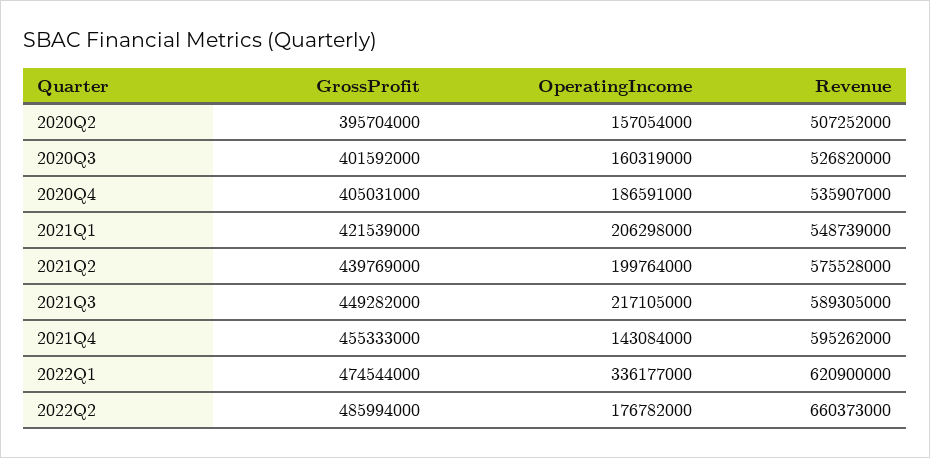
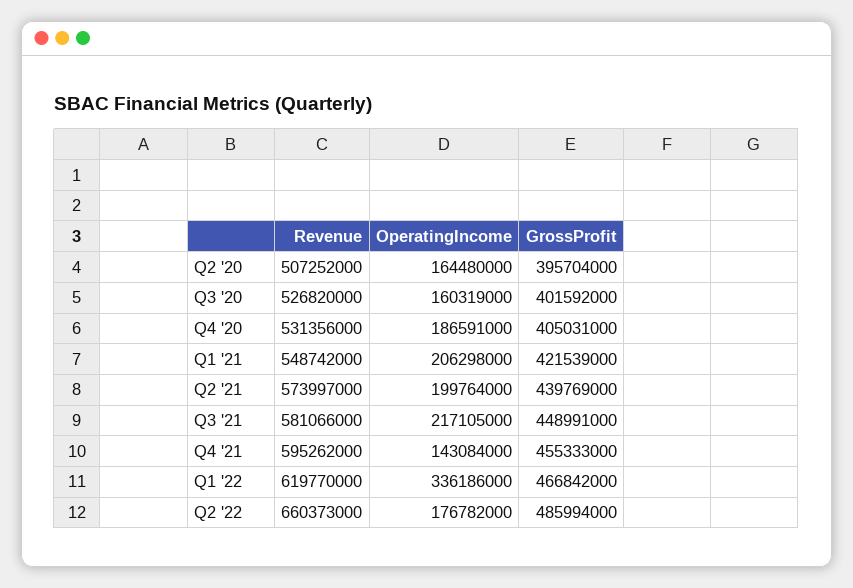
OperatingIncome, 2020Q2: 157054000 -> 164480000
Revenue, 2020Q4: 535907000 -> 531356000
Revenue, 2021Q1: 548739000 -> 548742000
Revenue, 2021Q2: 575528000 -> 573997000
GrossProfit, 2021Q3: 449282000 -> 448991000
Revenue, 2021Q3: 589305000 -> 581066000
GrossProfit, 2022Q1: 474544000 -> 466842000
OperatingIncome, 2022Q1: 336177000 -> 336186000
Revenue, 2022Q1: 620900000 -> 619770000

